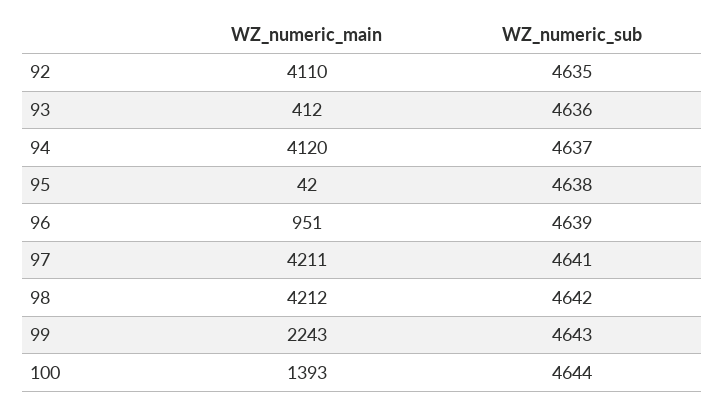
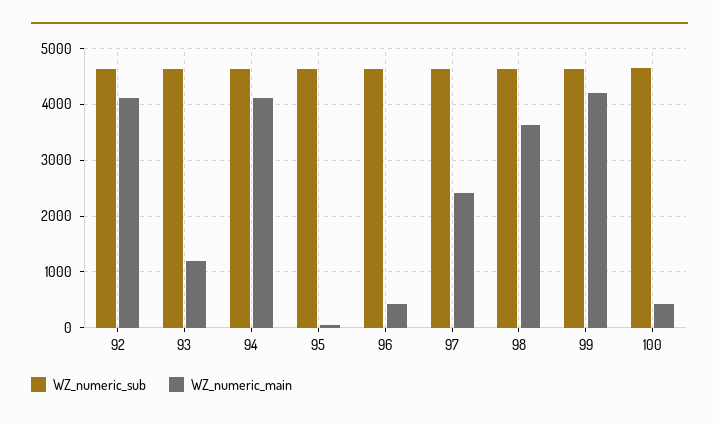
WZ_numeric_main, 93: 412 -> 1200
WZ_numeric_main, 96: 951 -> 400
WZ_numeric_main, 97: 4211 -> 2400
WZ_numeric_main, 98: 4212 -> 3600
WZ_numeric_main, 99: 2243 -> 4200
WZ_numeric_main, 100: 1393 -> 400

